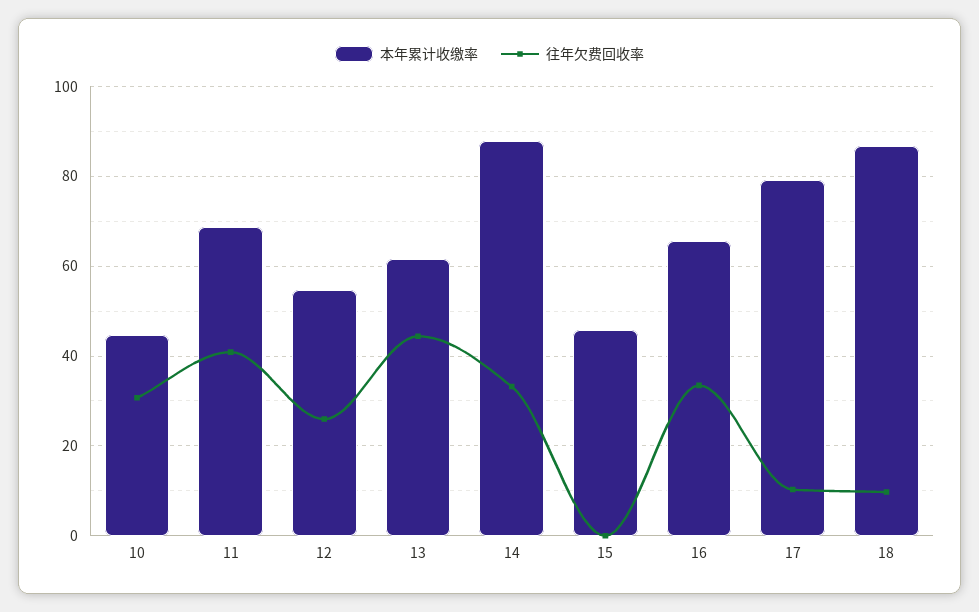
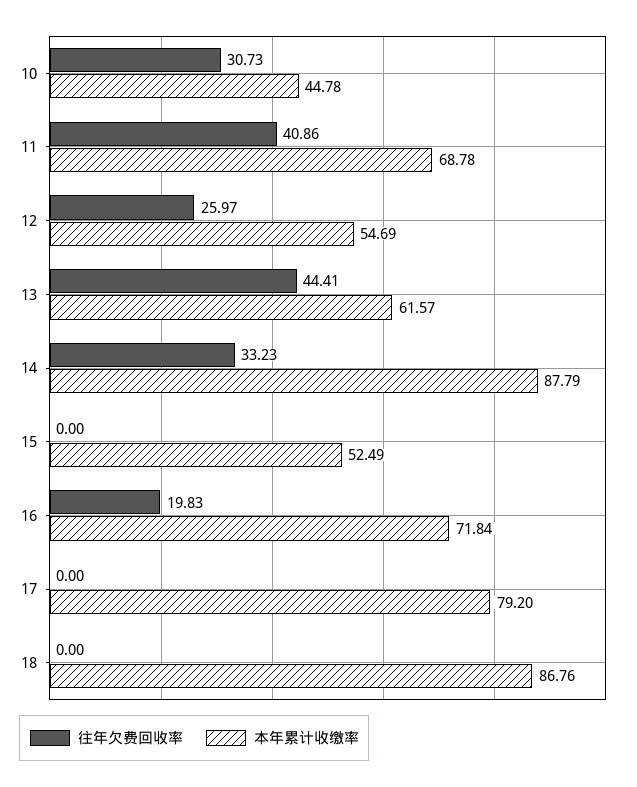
本年累计收缴率, 15: 46 -> 52.49
本年累计收缴率, 16: 66 -> 71.84
往年欠费回收率, 16: 34 -> 19.83
往年欠费回收率, 17: 10 -> 0
往年欠费回收率, 18: 10 -> 0

